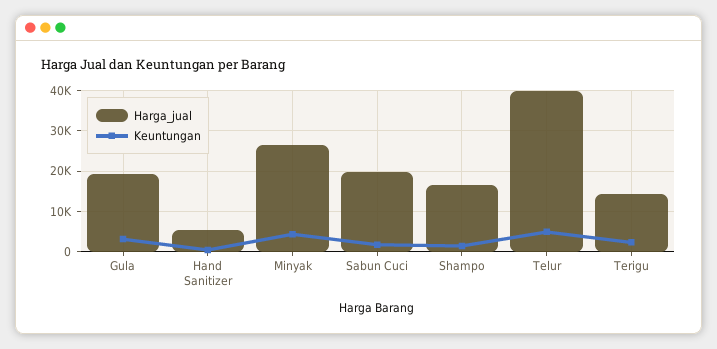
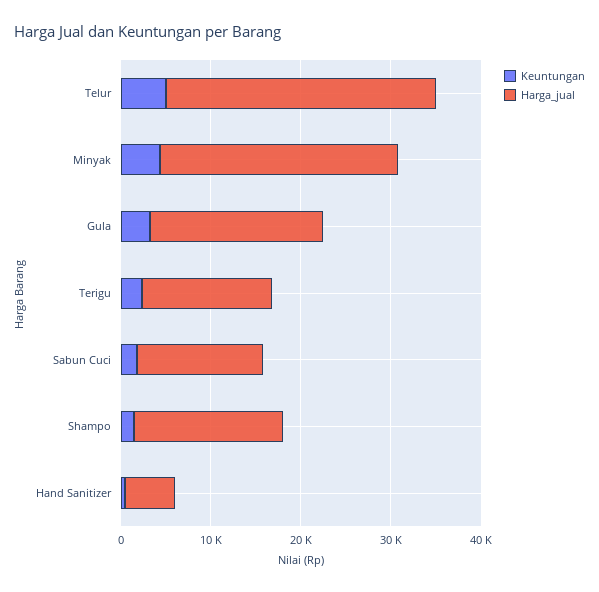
Harga_jual, Sabun Cuci: 20000 -> 14000
Harga_jual, Telur: 40000 -> 30000

